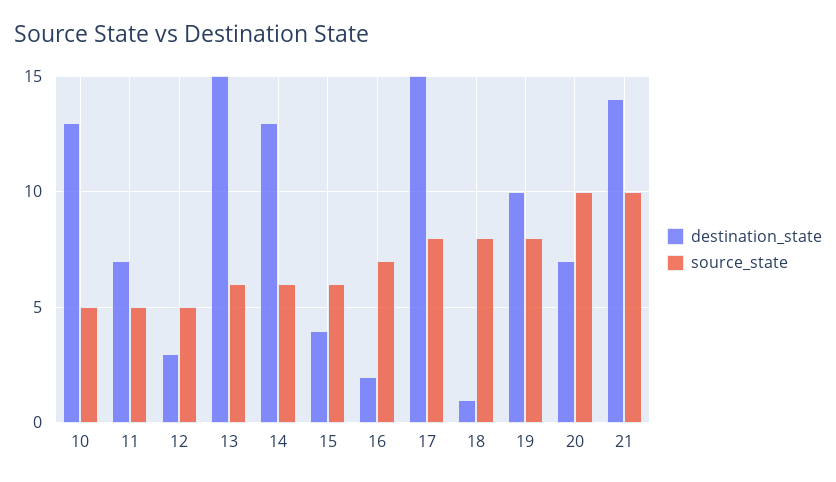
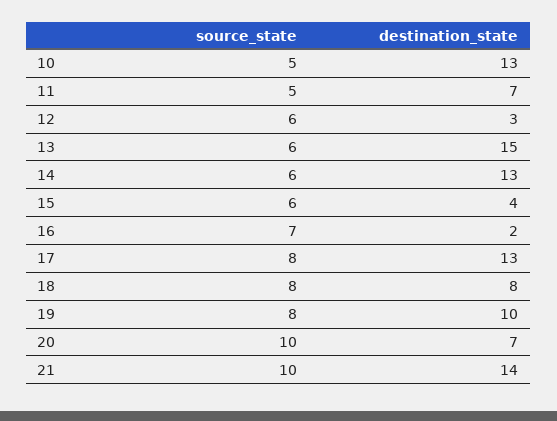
source_state, 12: 5 -> 6
destination_state, 17: 15 -> 13
destination_state, 18: 1 -> 8

